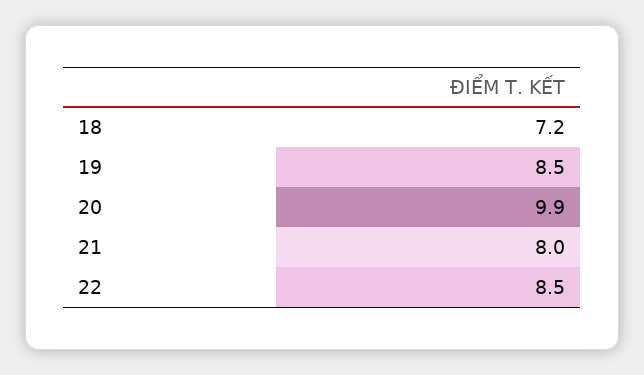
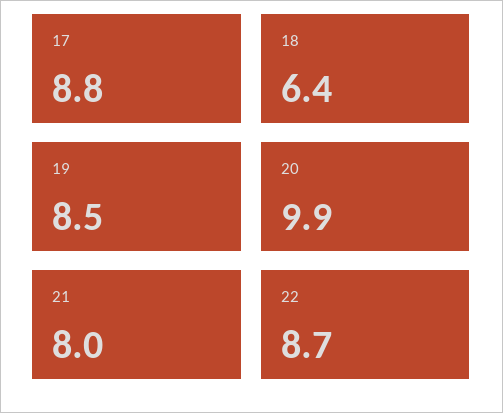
18: 7.2 -> 6.4
22: 8.5 -> 8.7
17: none -> 8.8

